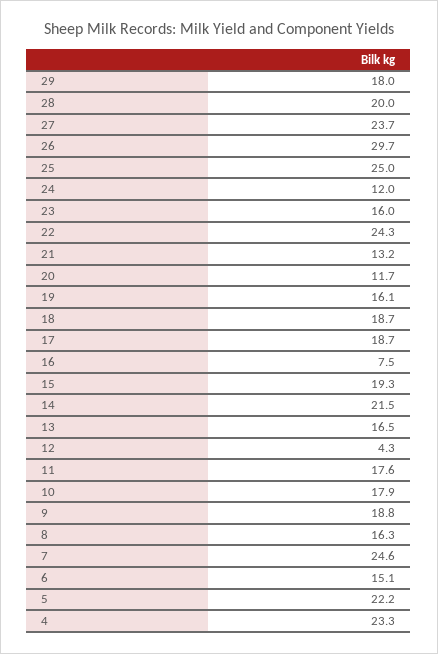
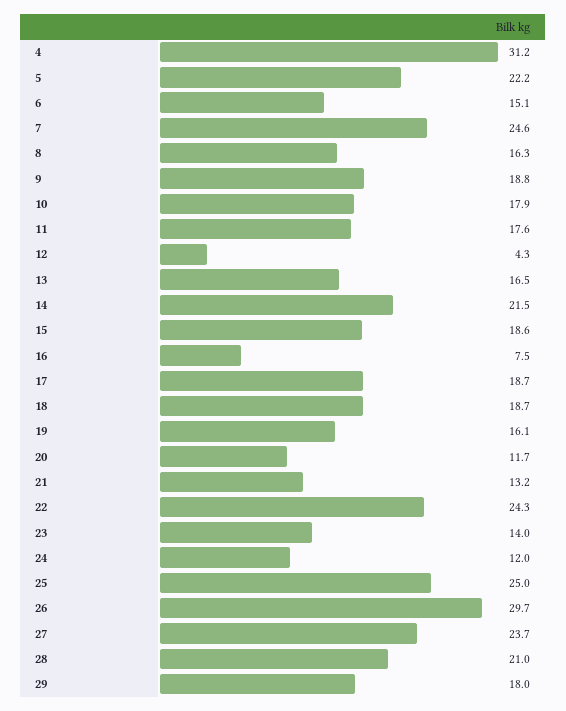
28: 20 -> 21
23: 16 -> 14
15: 19.3 -> 18.6
4: 23.3 -> 31.2

